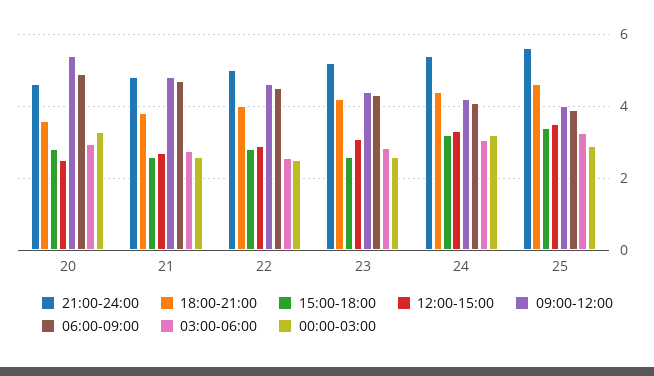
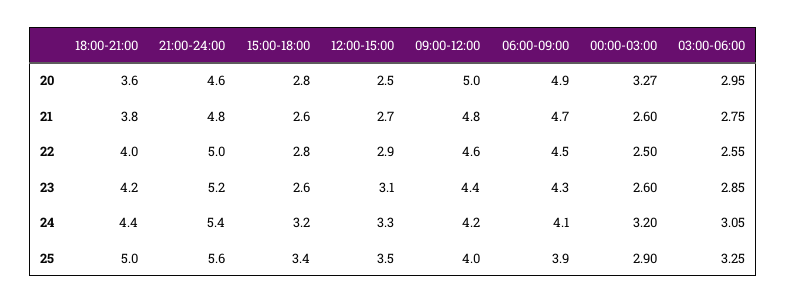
09:00-12:00, 20: 5.4 -> 5
18:00-21:00, 25: 4.6 -> 5

